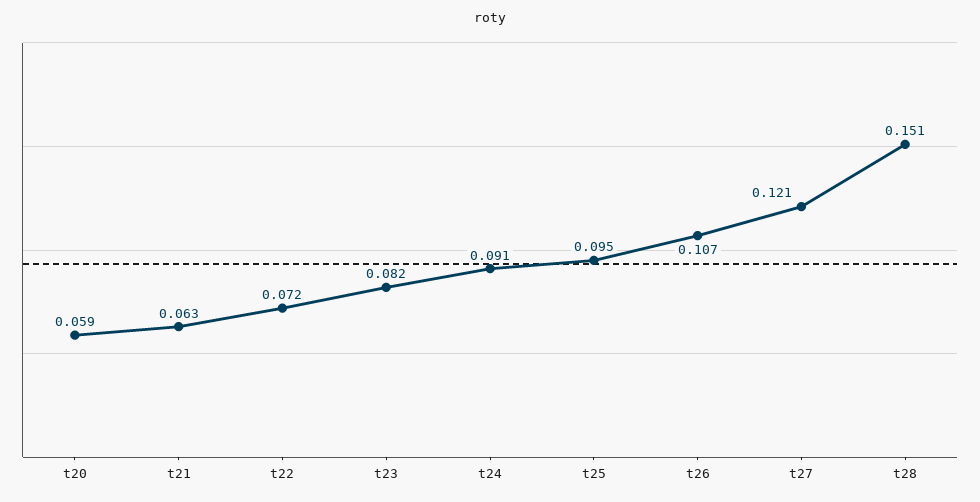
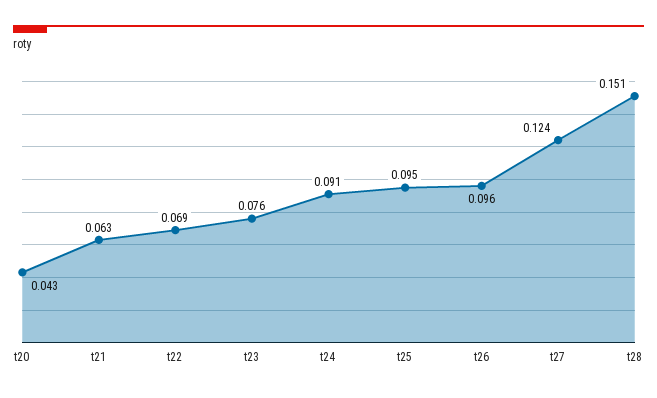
t20: 0.059 -> 0.043
t22: 0.072 -> 0.069
t23: 0.082 -> 0.076
t26: 0.107 -> 0.096
t27: 0.121 -> 0.124

